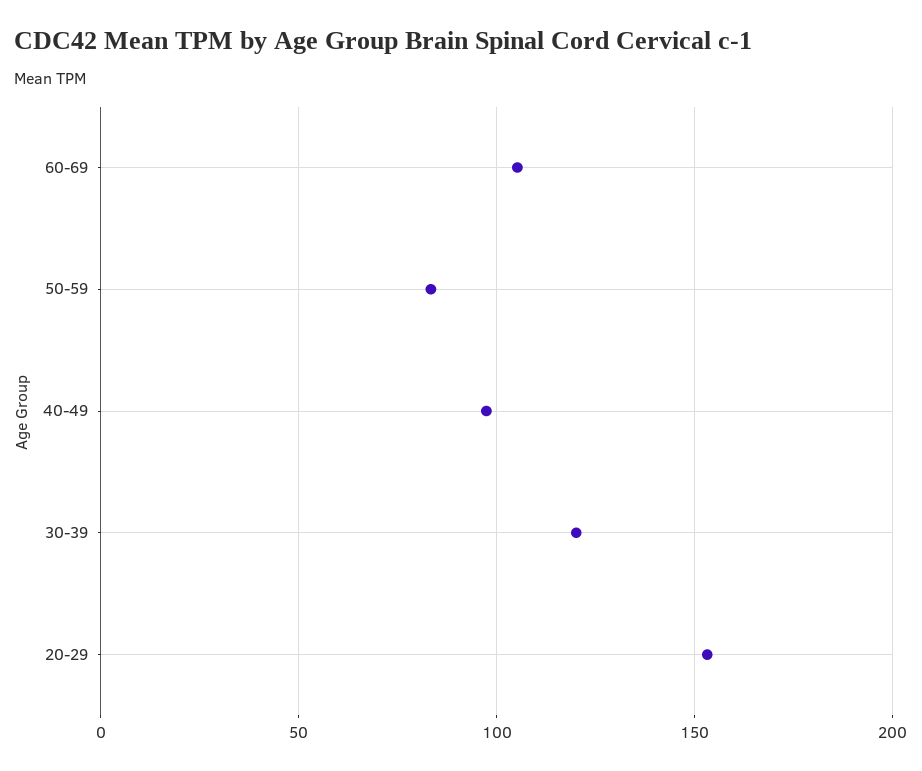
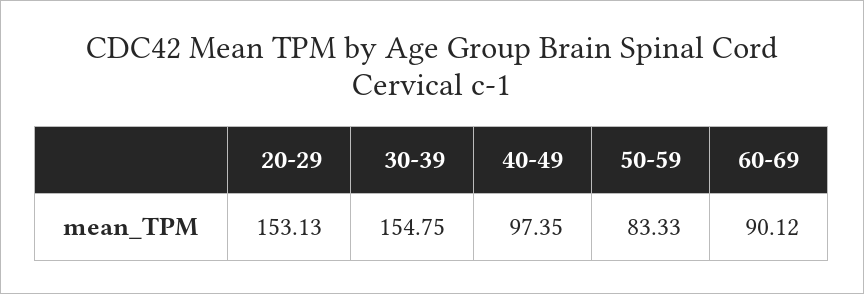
60-69: 105 -> 90.12
30-39: 120 -> 154.75

